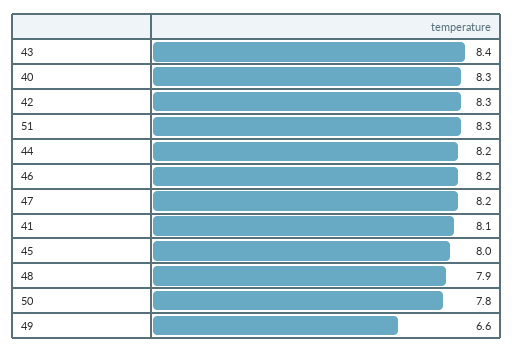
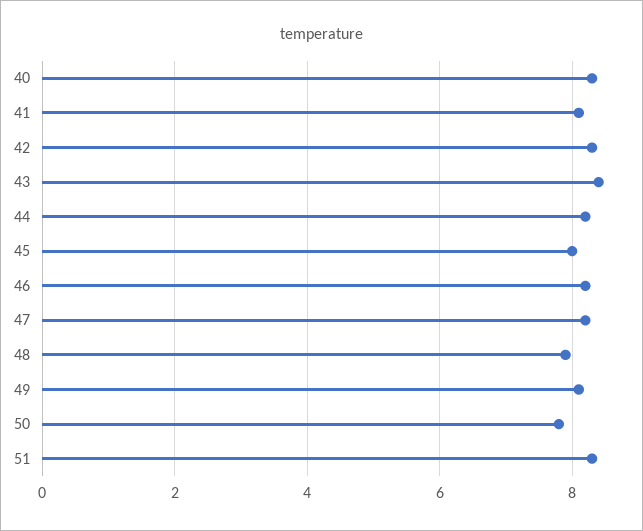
49: 6.6 -> 8

